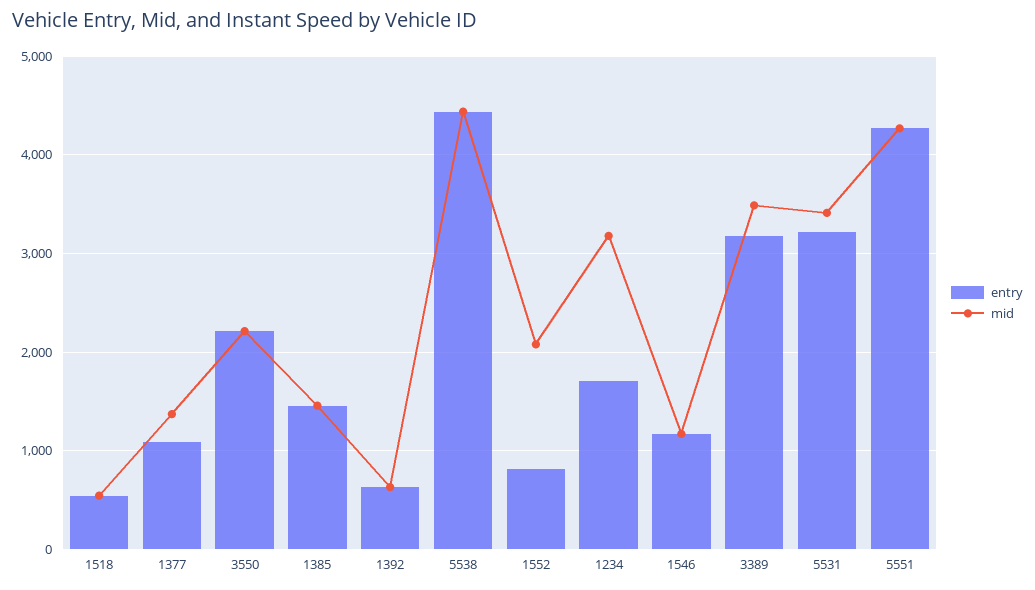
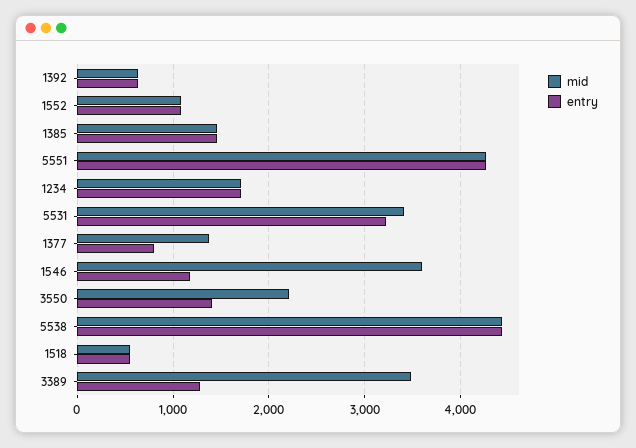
entry, 1377: 1100 -> 800
entry, 3550: 2200 -> 1400
entry, 1552: 800 -> 1100
mid, 1552: 2100 -> 1100
mid, 1234: 3200 -> 1700
mid, 1546: 1200 -> 3600
entry, 3389: 3200 -> 1300

